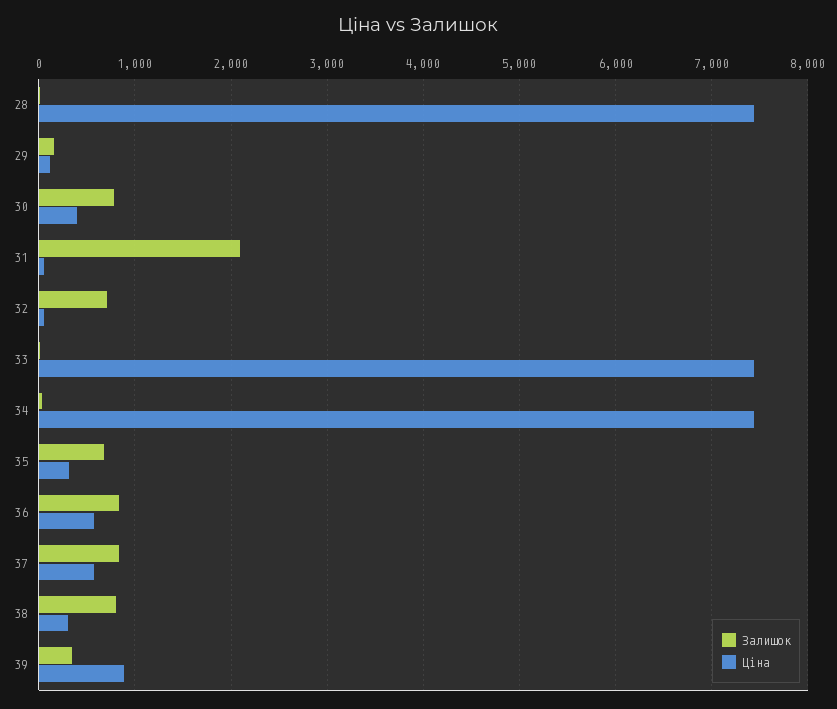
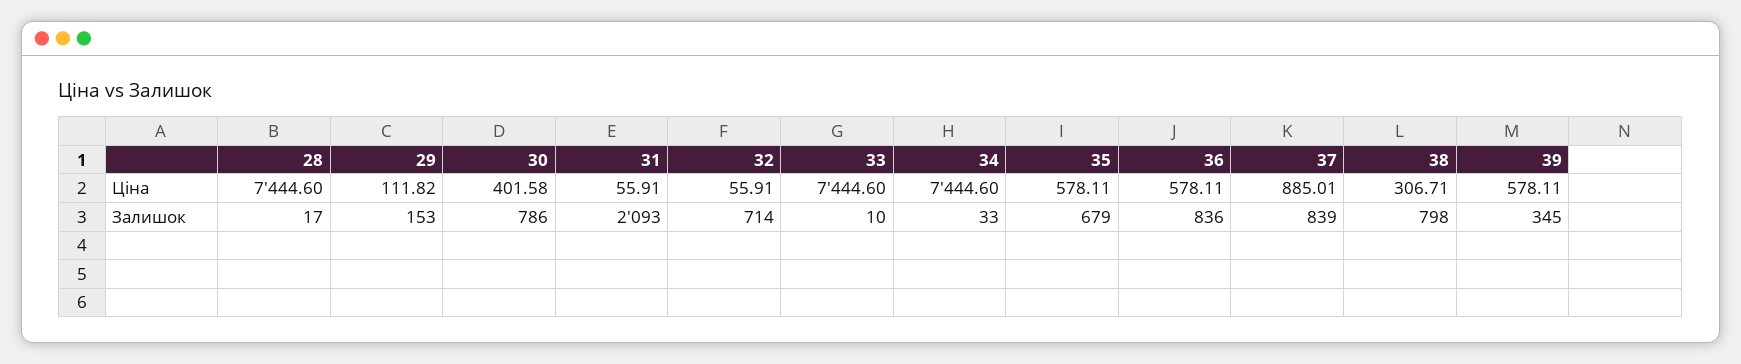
Ціна, 35: 300 -> 578.11
Ціна, 37: 600 -> 885.01
Ціна, 39: 900 -> 578.11

